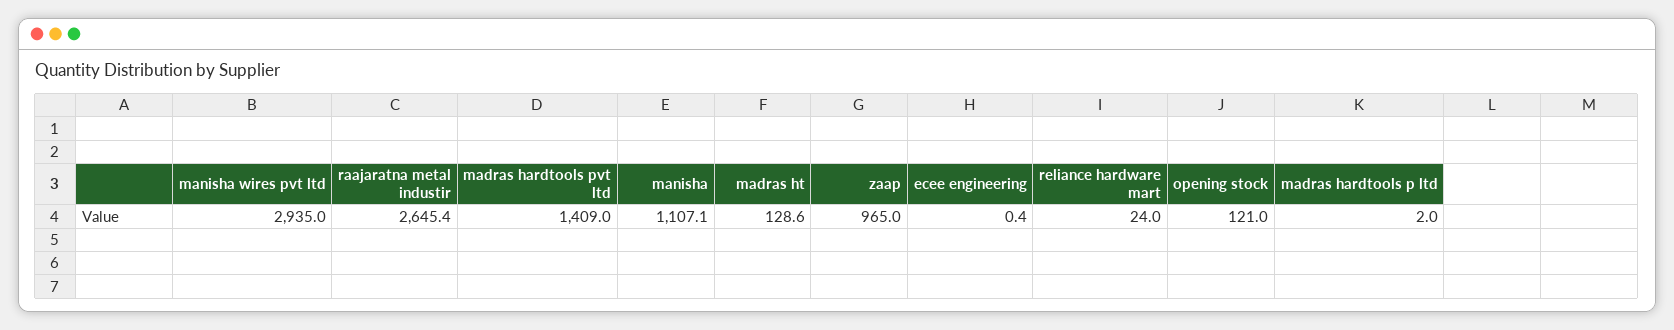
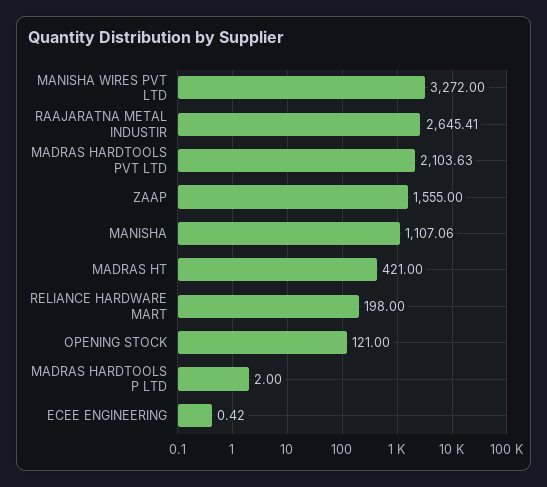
manisha wires pvt ltd: 2935 -> 3272
madras hardtools pvt ltd: 1409 -> 2103.63
madras ht: 128.6 -> 421
zaap: 965 -> 1555
reliance hardware mart: 24 -> 198

